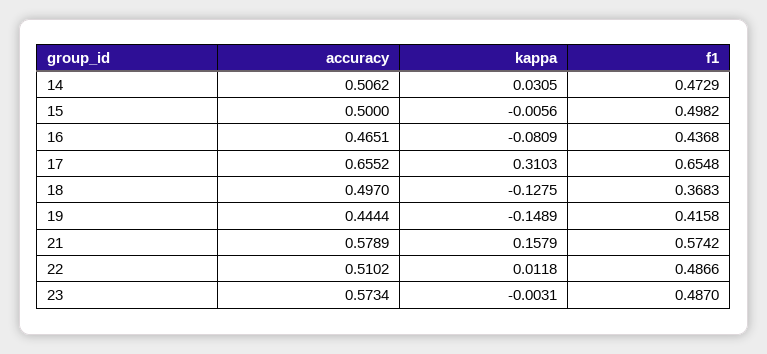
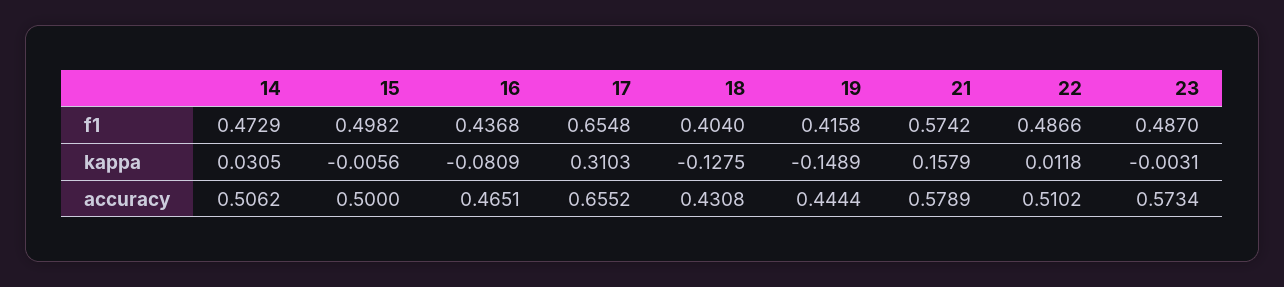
accuracy, 18: 0.497 -> 0.4308
f1, 18: 0.3683 -> 0.404

